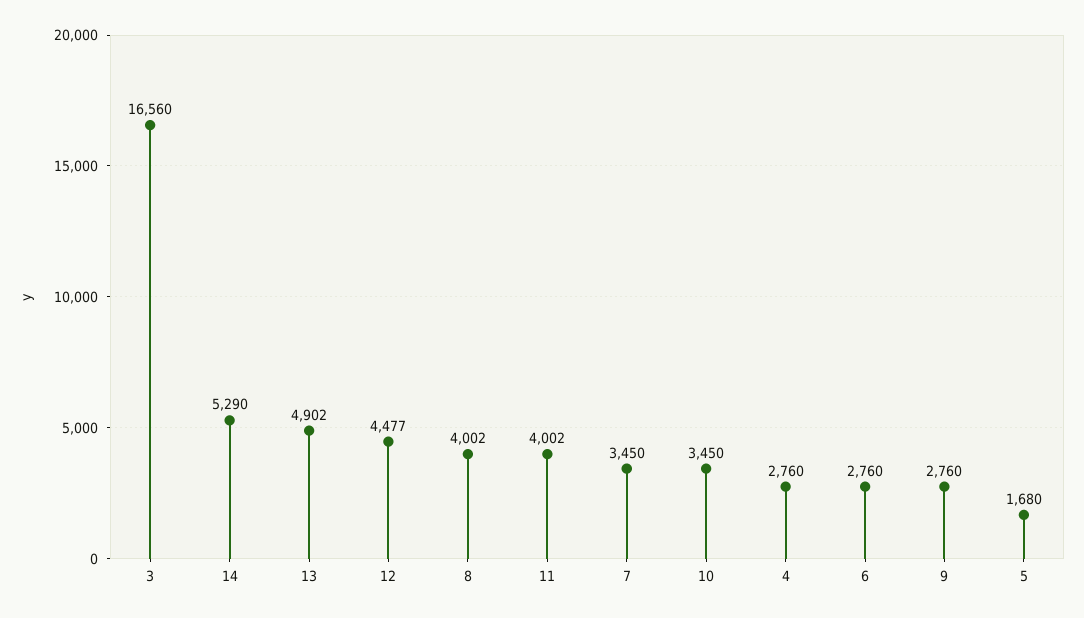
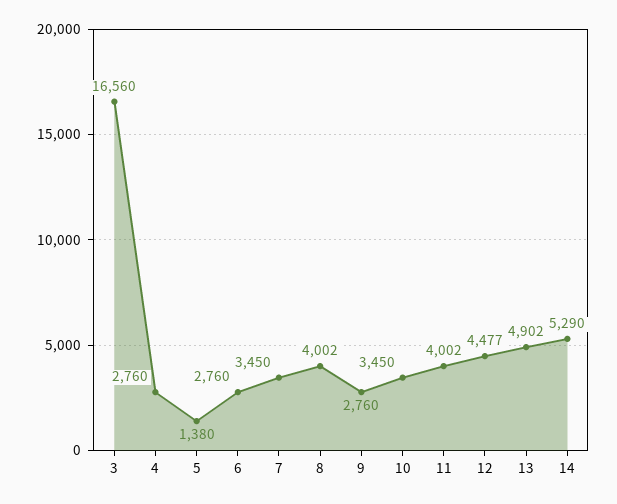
5: 1680 -> 1380

